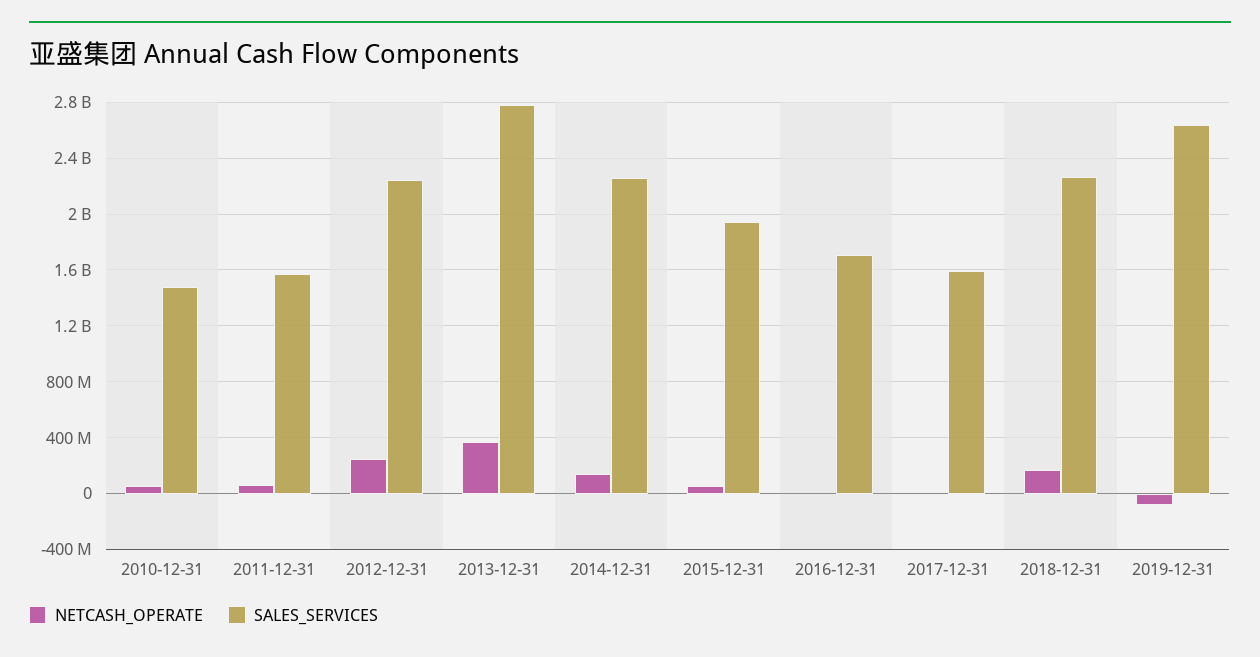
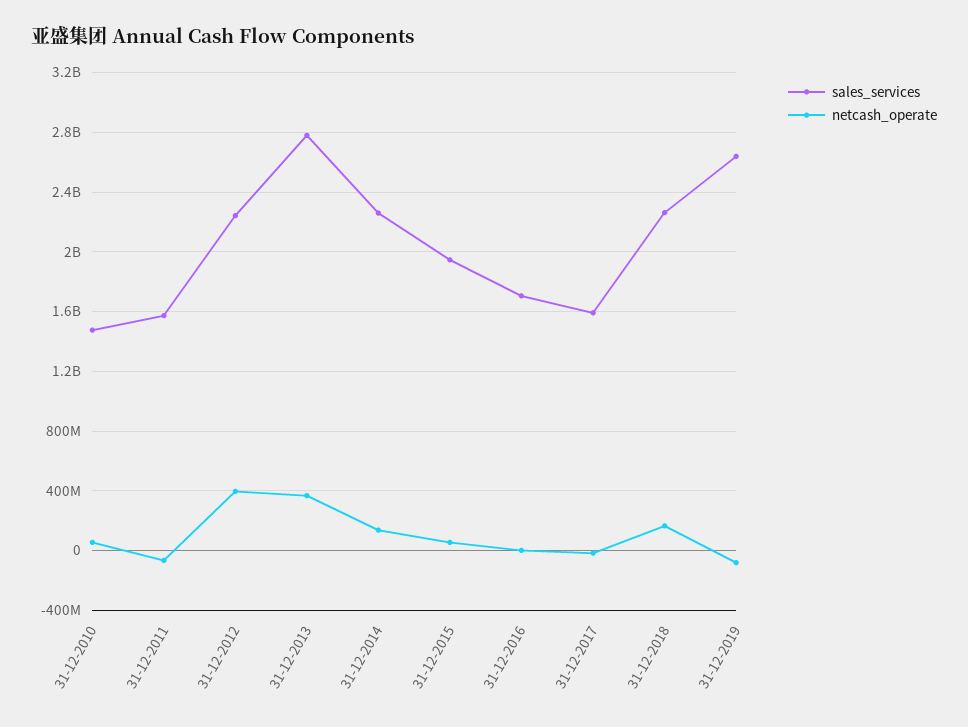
NETCASH_OPERATE, 2011-12-31: 50000000 -> -50000000
NETCASH_OPERATE, 2012-12-31: 250000000 -> 400000000

